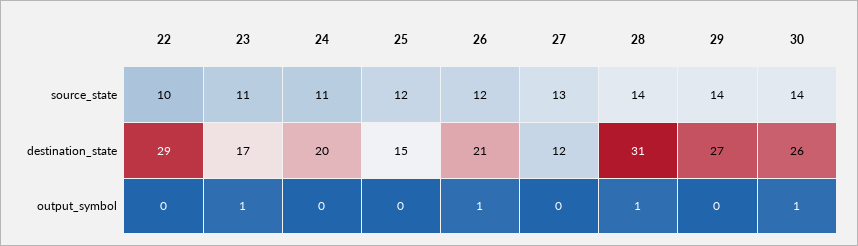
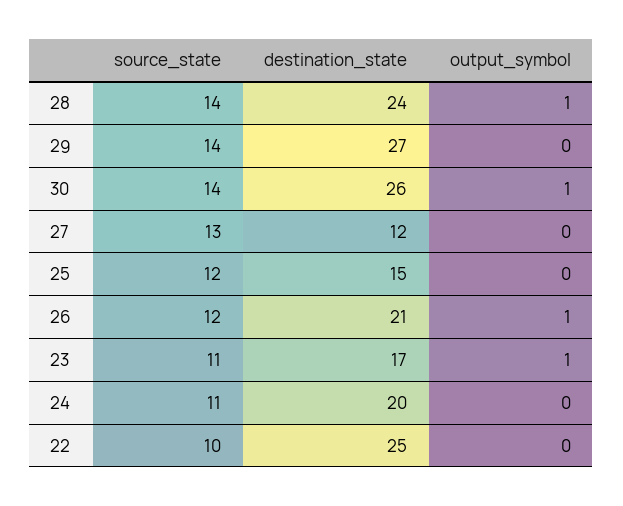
22, destination_state: 29 -> 25
28, destination_state: 31 -> 24

